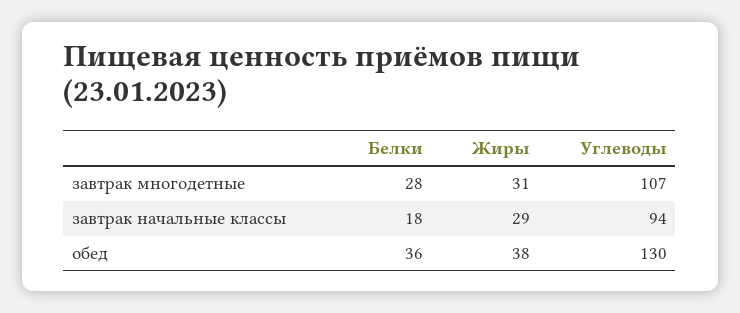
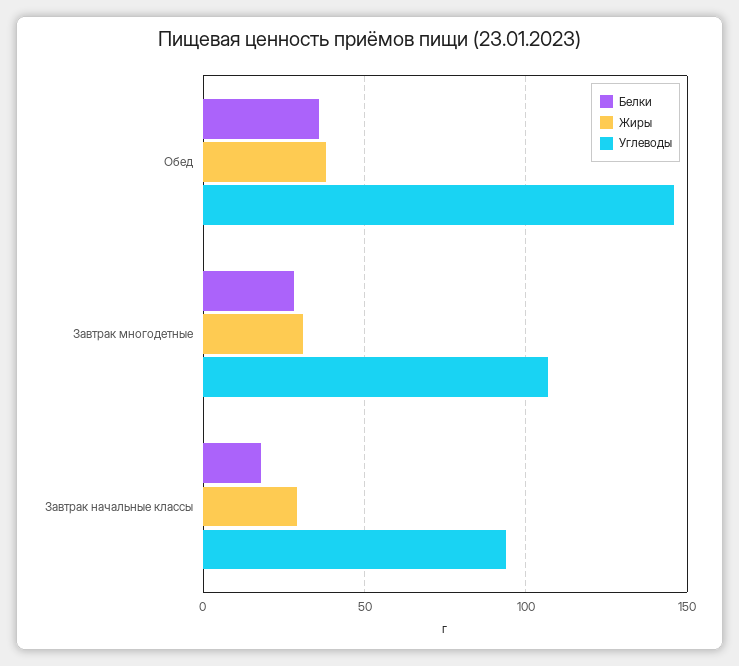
Углеводы, обед: 130 -> 145

